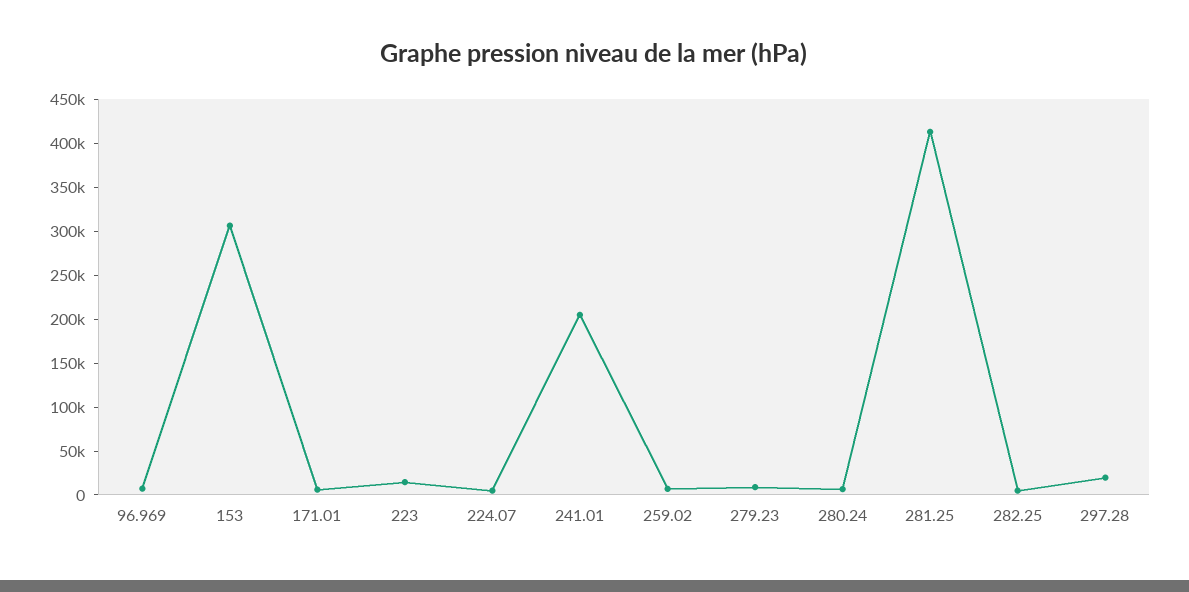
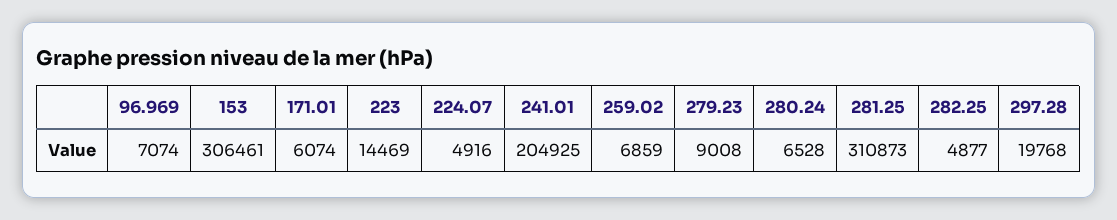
281.25: 410000 -> 310873

